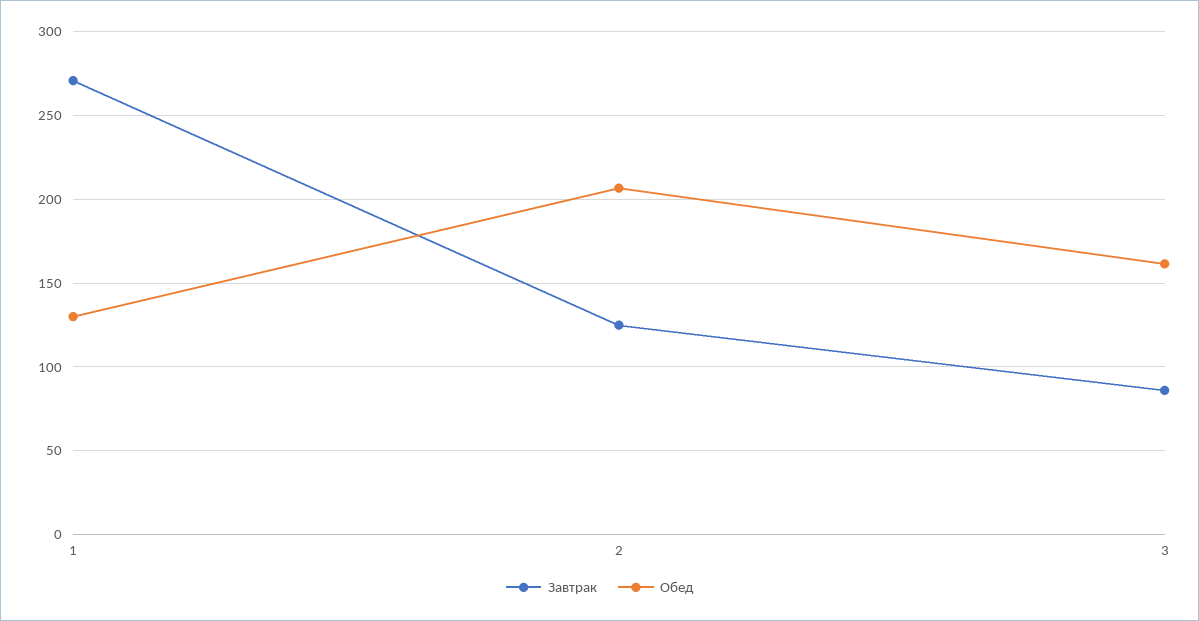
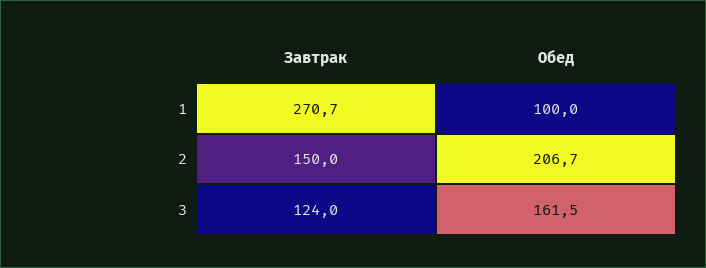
Обед, 1: 130 -> 100
Завтрак, 2: 125 -> 150
Завтрак, 3: 85 -> 124

